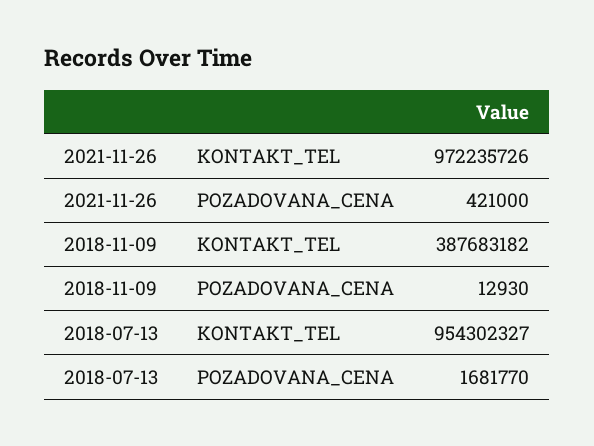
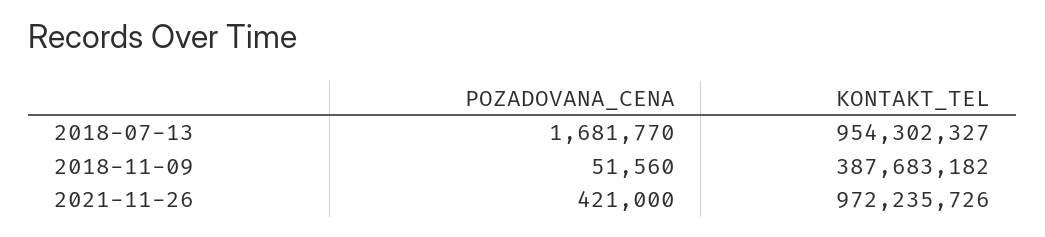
2018-11-09, POZADOVANA_CENA: 12930 -> 51560

